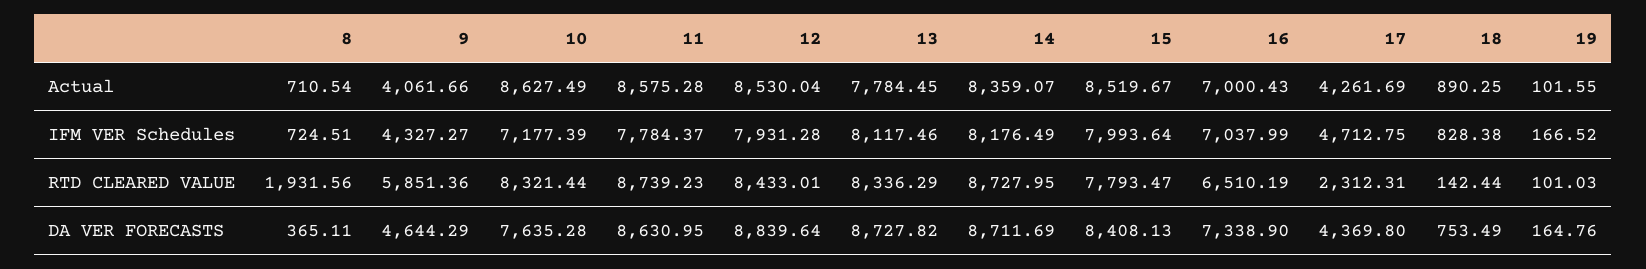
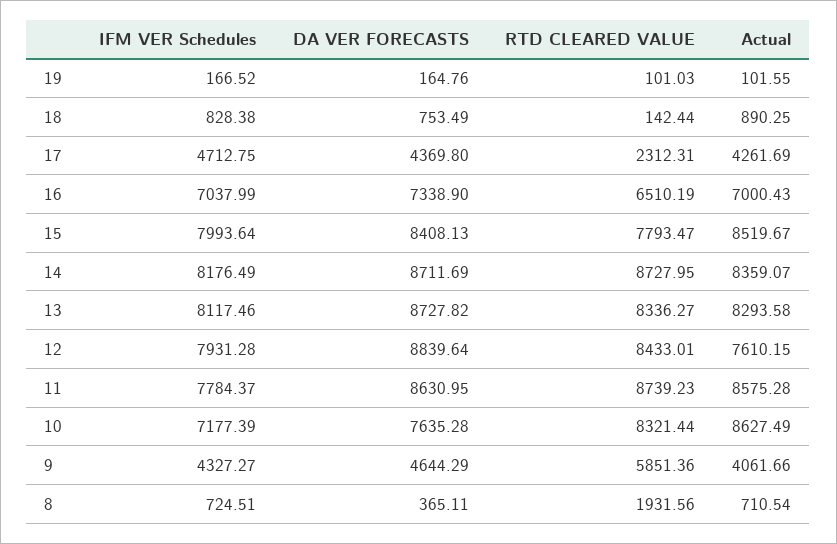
12, Actual: 8530.04 -> 7610.15
13, Actual: 7784.45 -> 8293.58
13, RTD CLEARED VALUE: 8336.29 -> 8336.27

